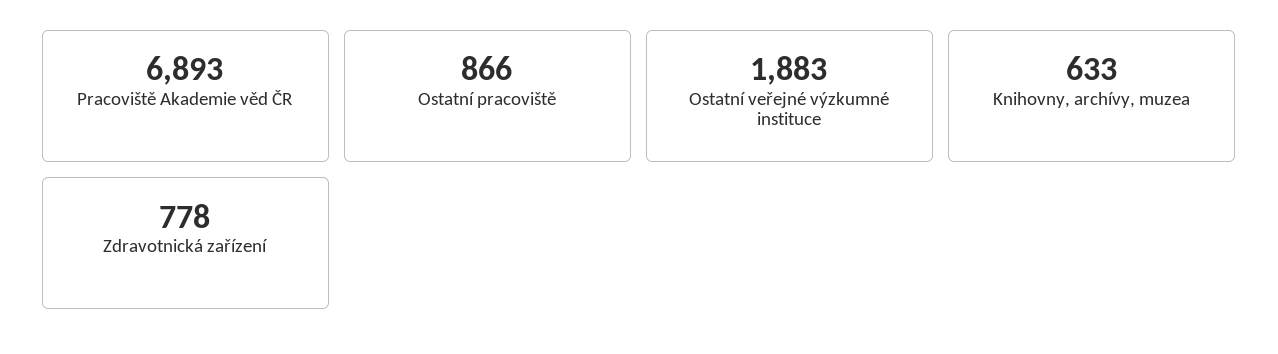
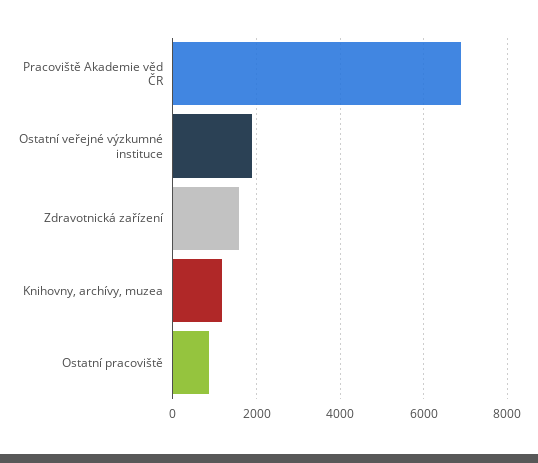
Knihovny, archívy, muzea: 633 -> 1200
Zdravotnická zařízení: 778 -> 1600

